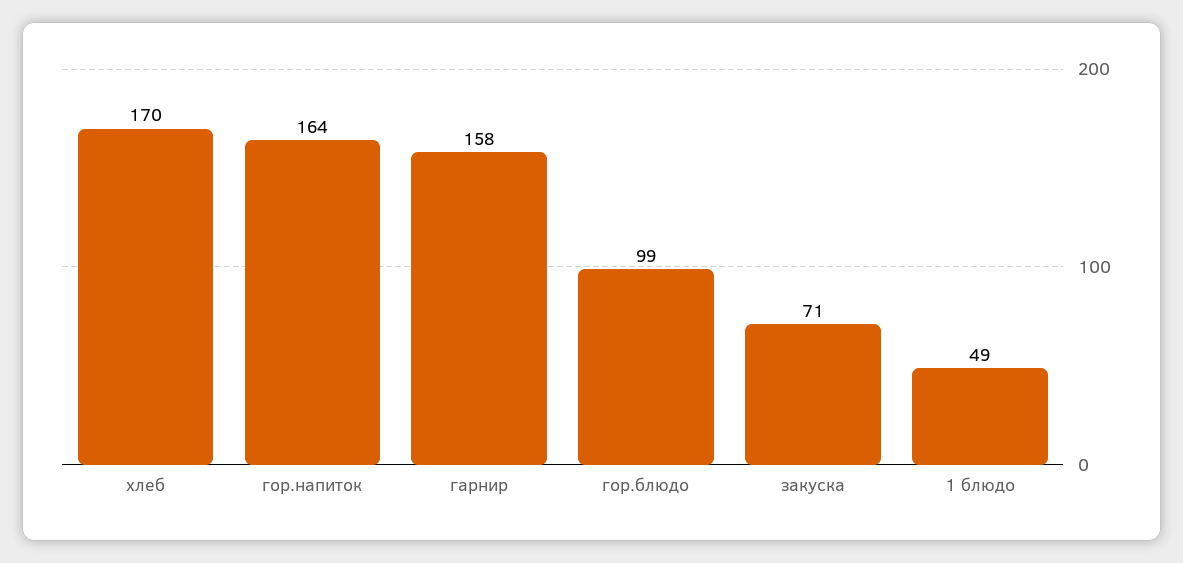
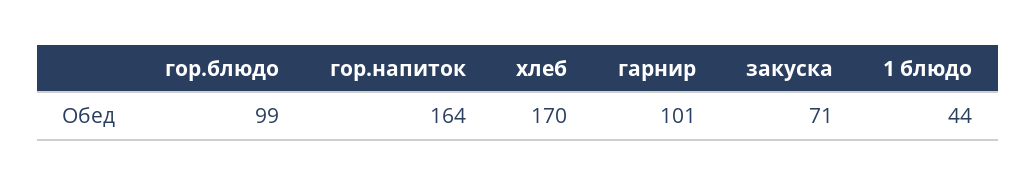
гарнир: 158 -> 101
1 блюдо: 49 -> 44

